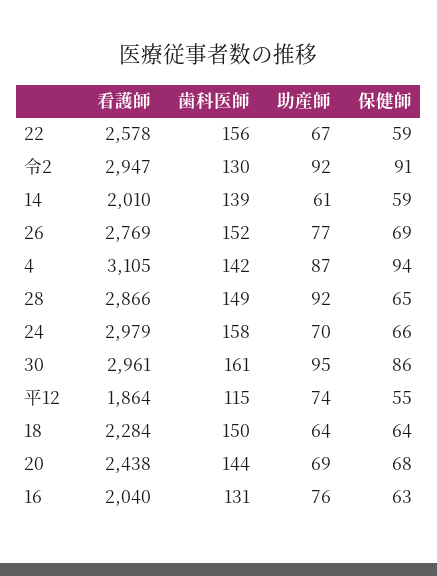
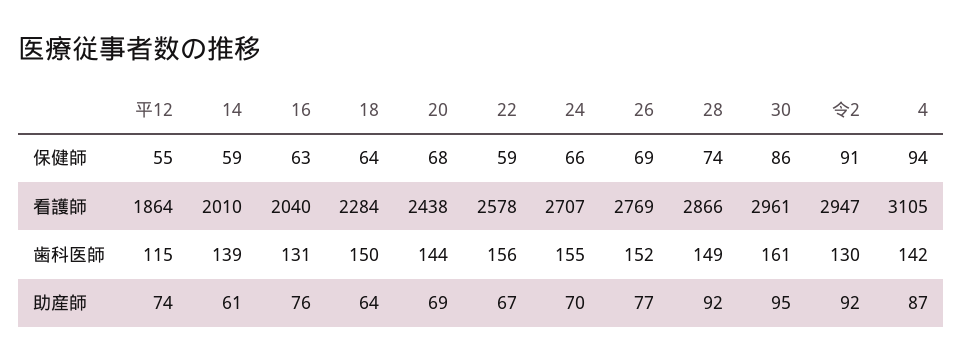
保健師, 28: 65 -> 74
看護師, 24: 2979 -> 2707
歯科医師, 24: 158 -> 155

